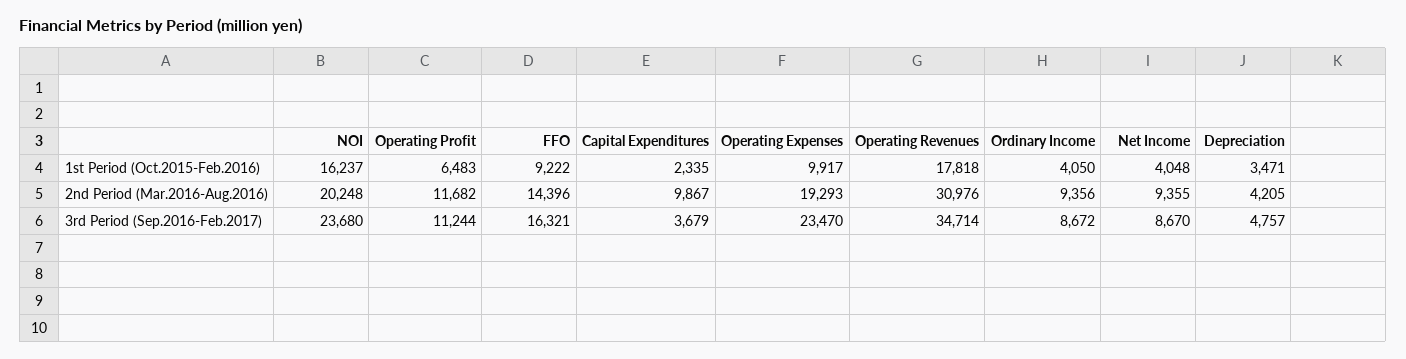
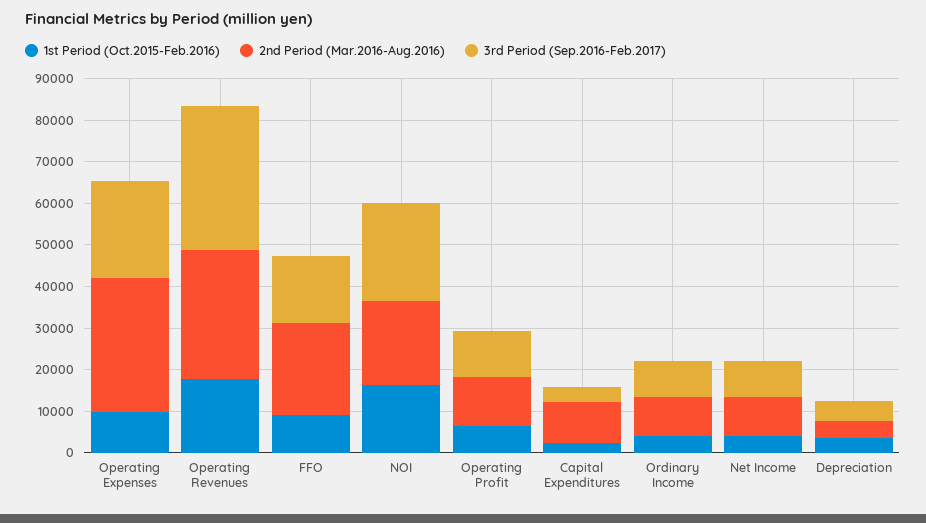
2nd Period (Mar.2016-Aug.2016), FFO: 14396 -> 22000
2nd Period (Mar.2016-Aug.2016), Operating Expenses: 19293 -> 32000

